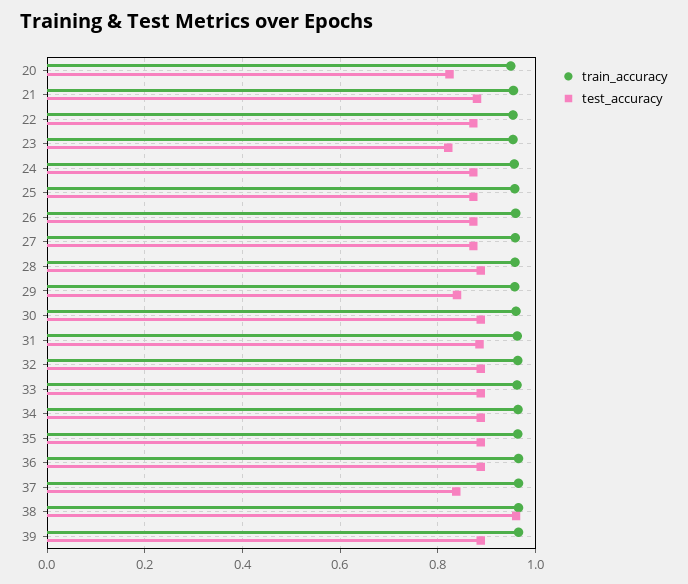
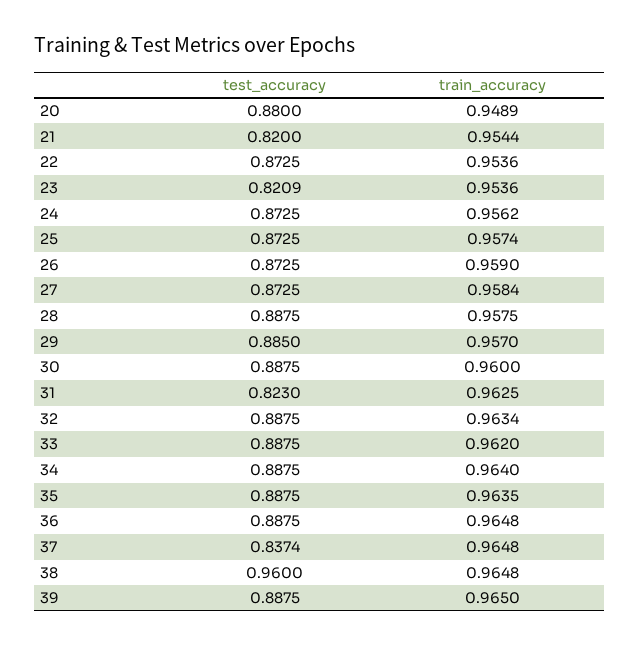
test_accuracy, 20: 0.82 -> 0.88
test_accuracy, 21: 0.88 -> 0.82
test_accuracy, 29: 0.84 -> 0.885
test_accuracy, 31: 0.88 -> 0.823

